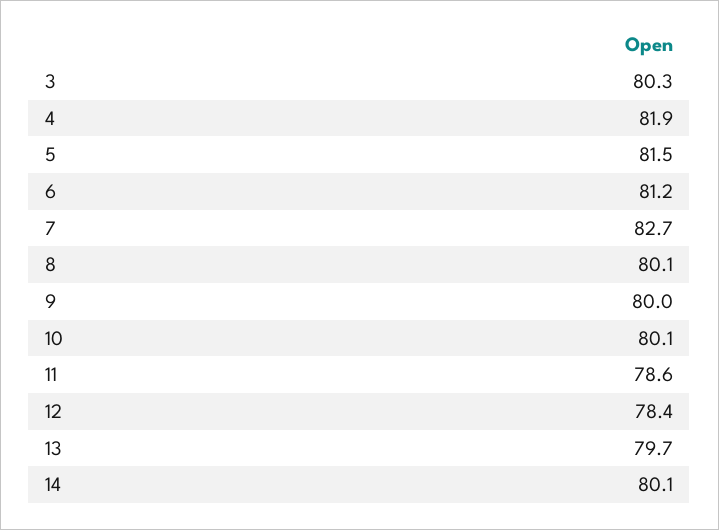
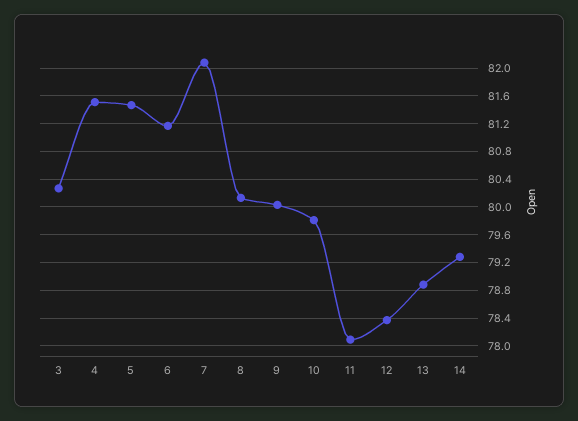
4: 81.9 -> 81.5
7: 82.7 -> 82.1
10: 80.1 -> 79.8
11: 78.6 -> 78.1
13: 79.7 -> 78.9
14: 80.1 -> 79.3

